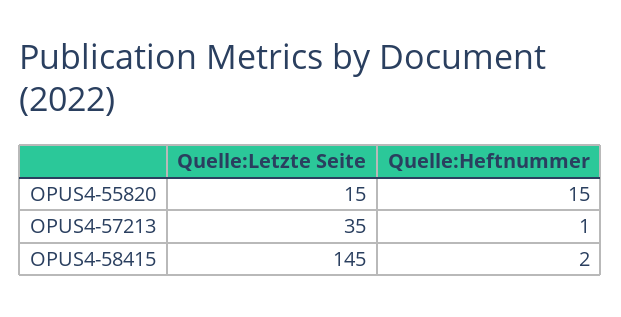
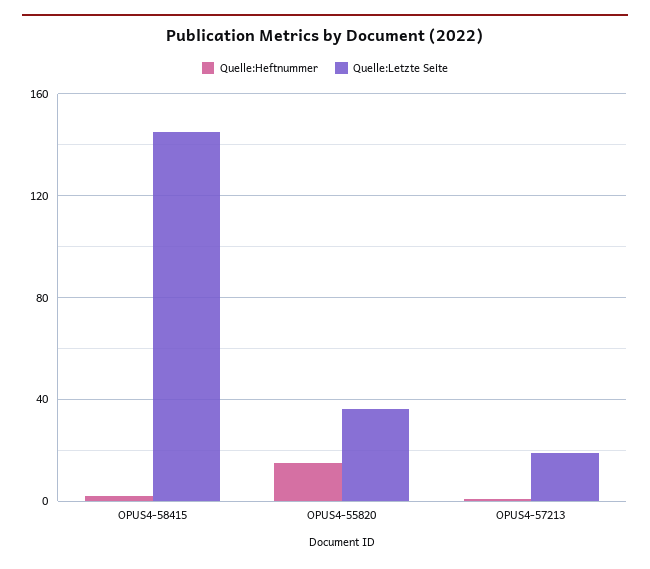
Quelle:Letzte Seite, OPUS4-55820: 15 -> 35
Quelle:Letzte Seite, OPUS4-57213: 35 -> 20

